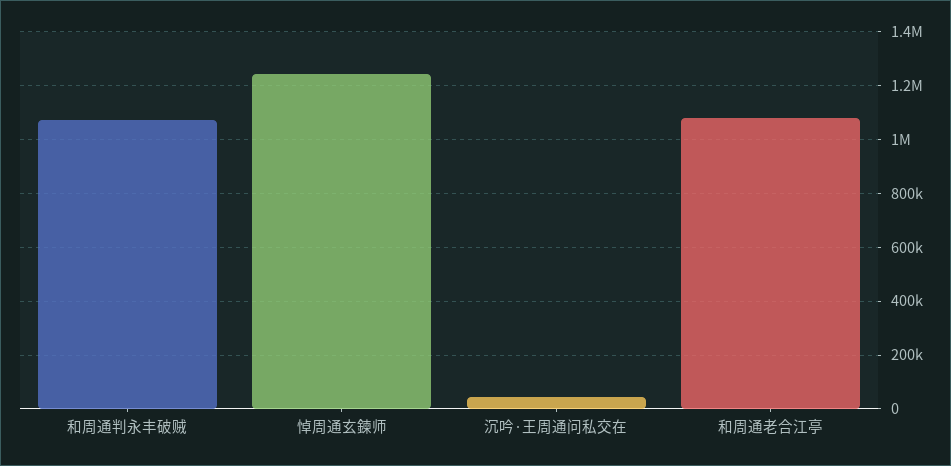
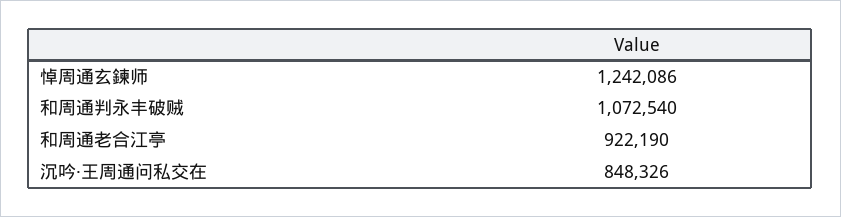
沉吟·王周通问私交在: 50000 -> 848326
和周通老合江亭: 1075000 -> 922190

